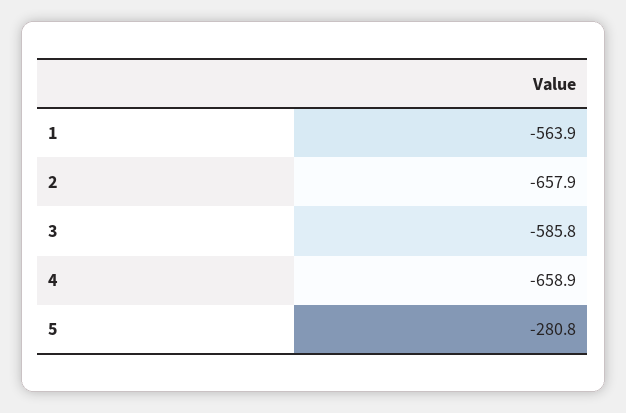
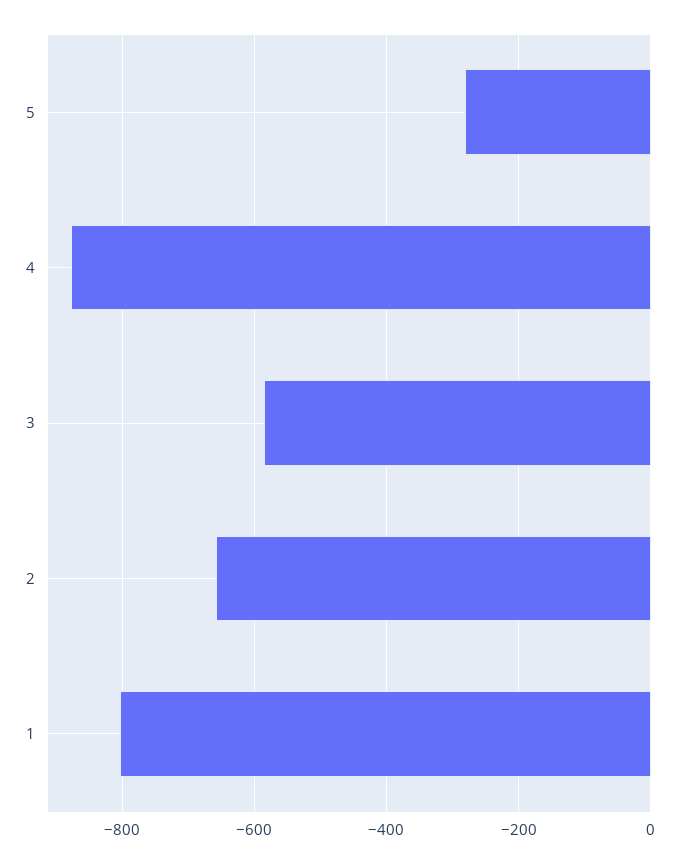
1: -563.9 -> -800
4: -658.9 -> -880

